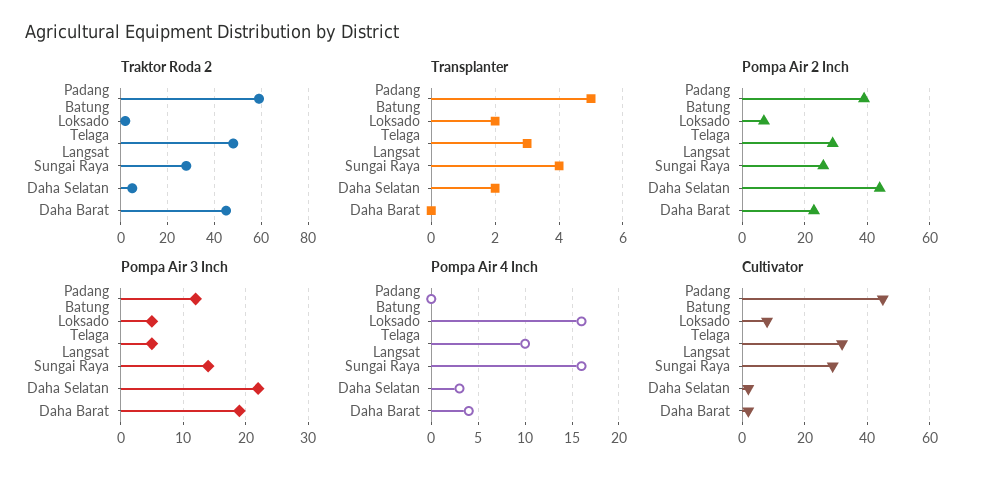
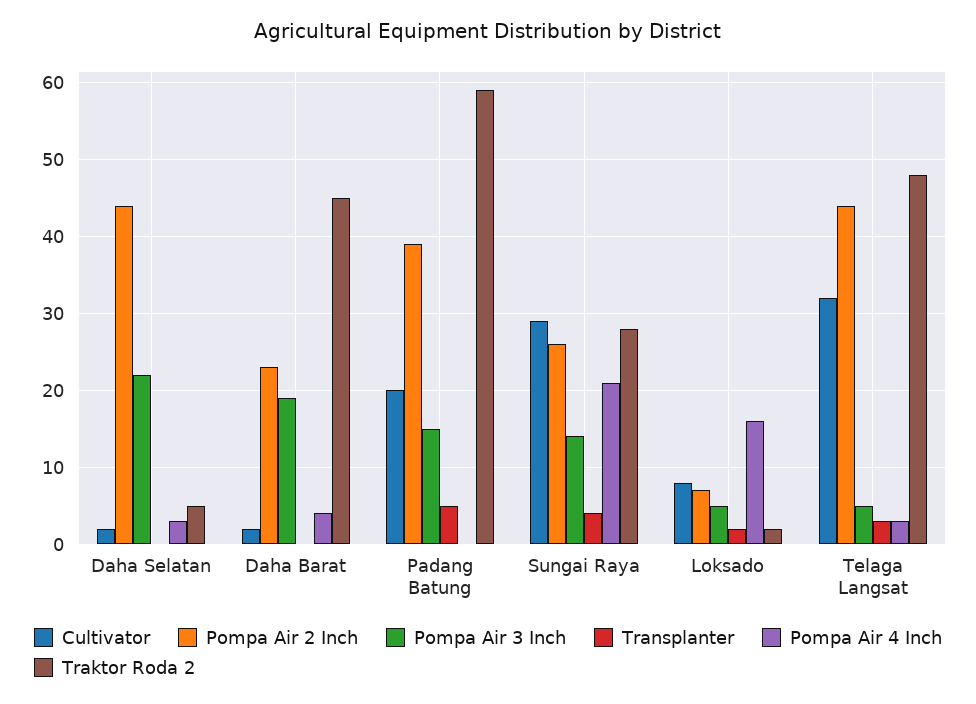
Transplanter, Daha Selatan: 2 -> 0
Pompa Air 2 Inch, Telaga Langsat: 30 -> 44
Pompa Air 3 Inch, Padang Batung: 12 -> 15
Pompa Air 4 Inch, Telaga Langsat: 10 -> 3
Pompa Air 4 Inch, Sungai Raya: 16 -> 21
Cultivator, Padang Batung: 45 -> 20

